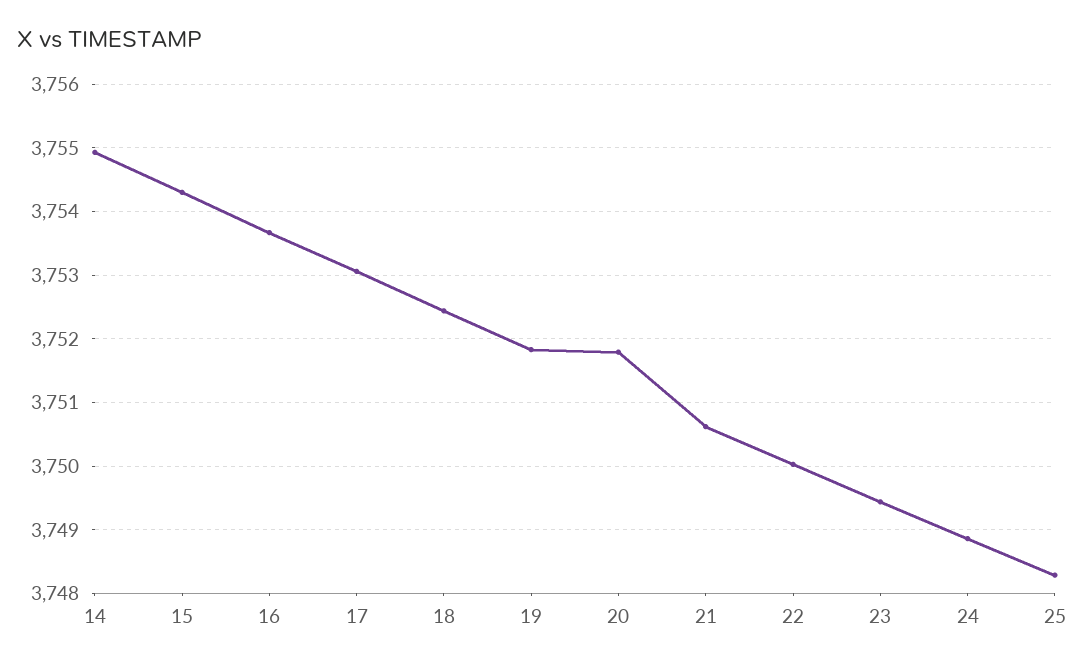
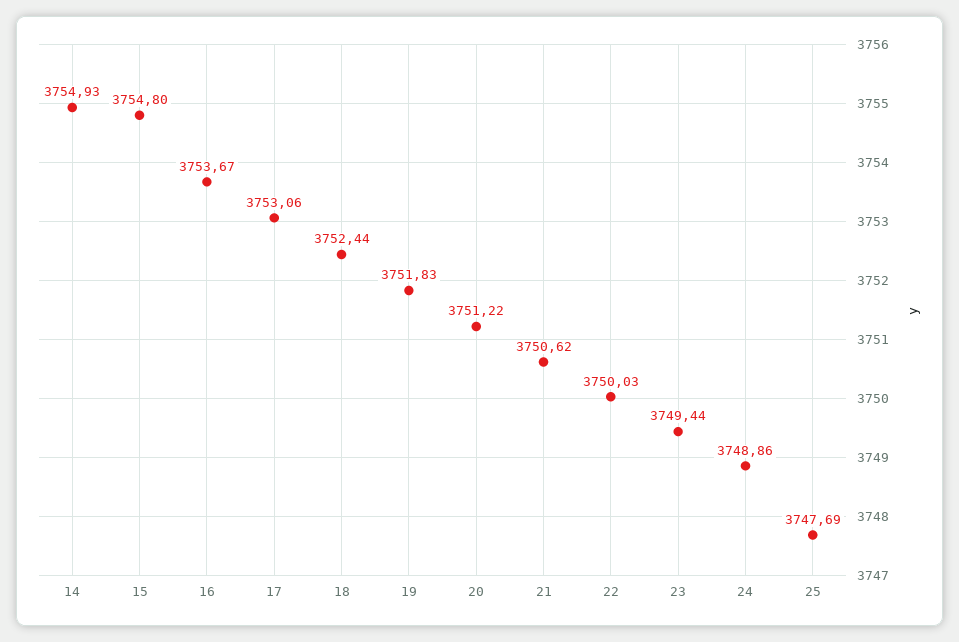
15: 3754.3 -> 3754.8
20: 3751.8 -> 3751.22
25: 3748.3 -> 3747.69

